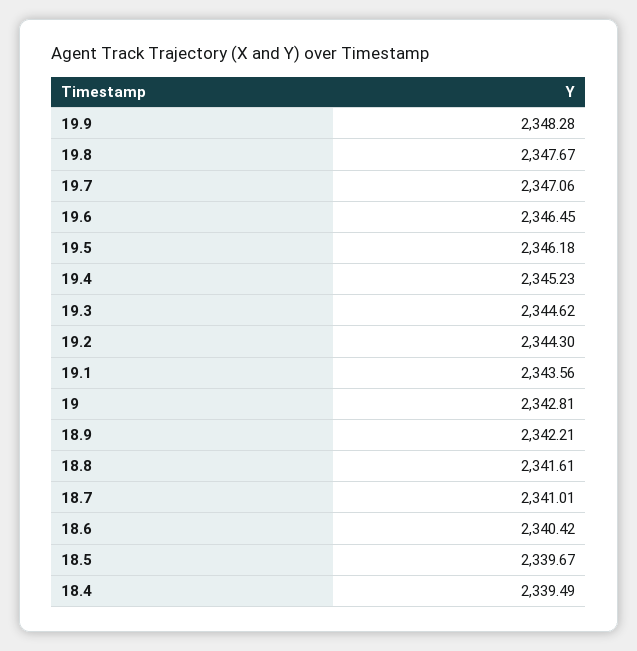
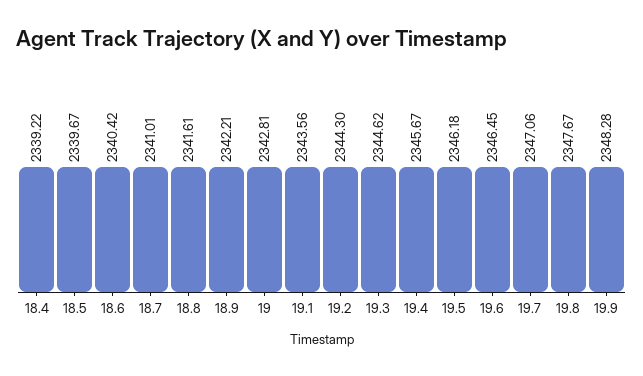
19.4: 2345.23 -> 2345.67
18.4: 2339.49 -> 2339.22

